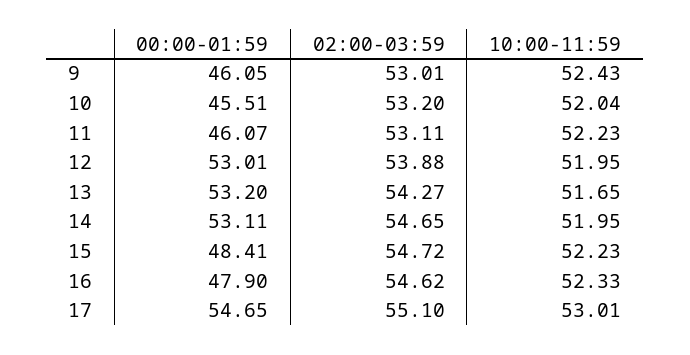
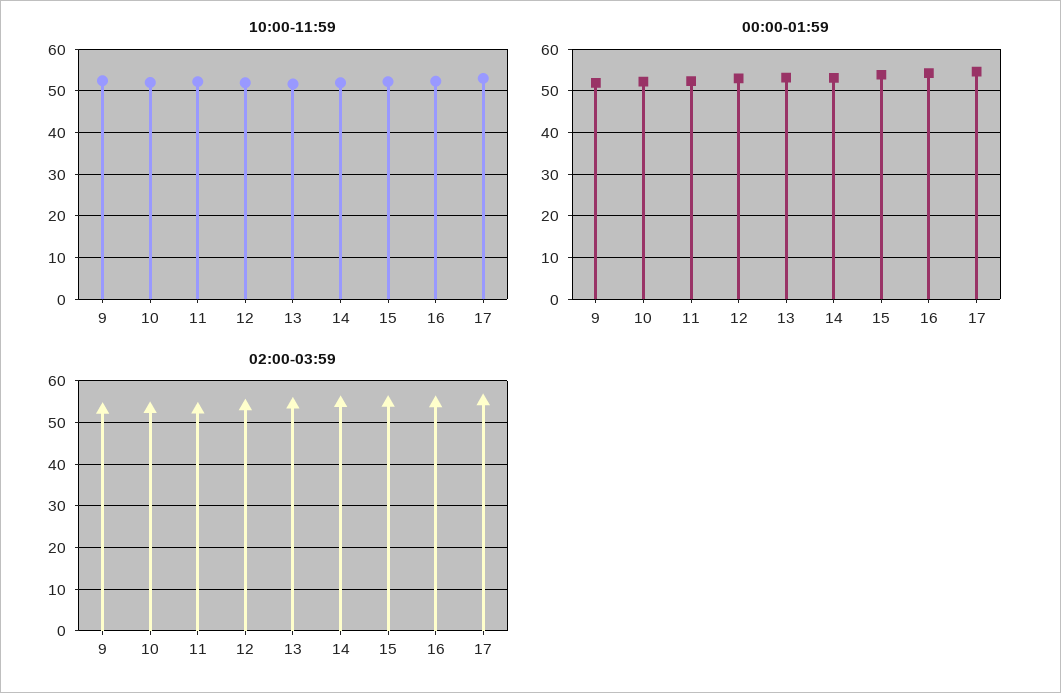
00:00-01:59, 9: 46.05 -> 52
00:00-01:59, 10: 45.51 -> 52
00:00-01:59, 11: 46.07 -> 52
00:00-01:59, 15: 48.41 -> 54
00:00-01:59, 16: 47.9 -> 54

